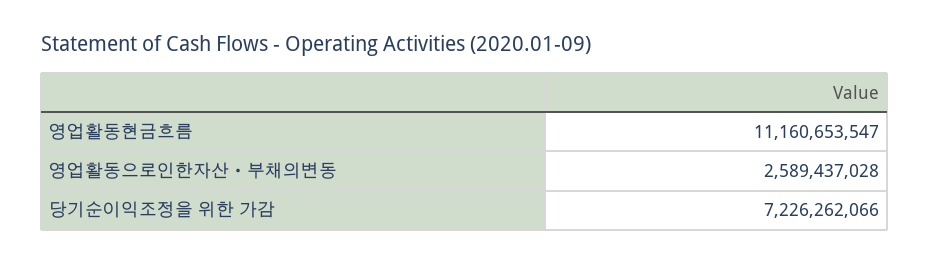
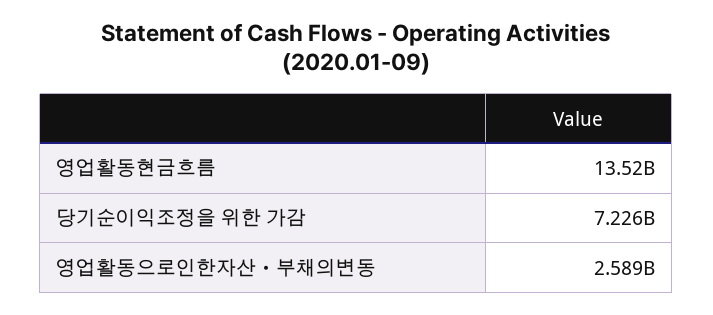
영업활동현금흐름: 11160653547 -> 13520000000

